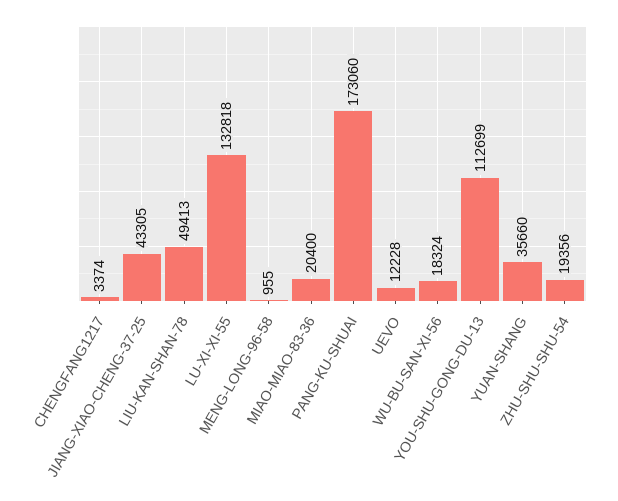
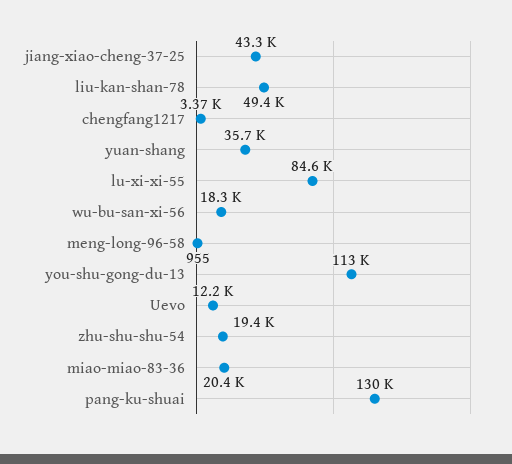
LU-XI-XI-55: 132818 -> 84600
PANG-KU-SHUAI: 173060 -> 130000

